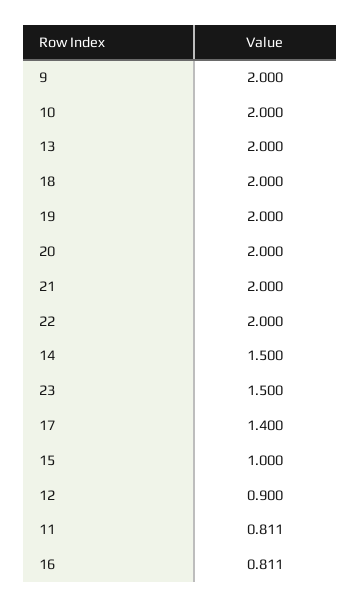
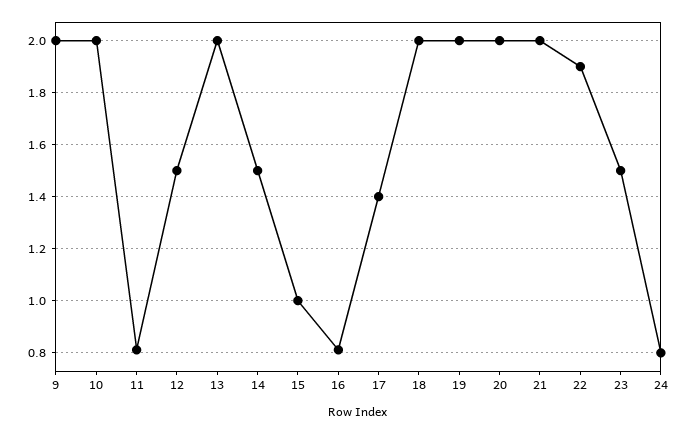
22: 2 -> 1.9
12: 0.9 -> 1.5
24: none -> 0.8

